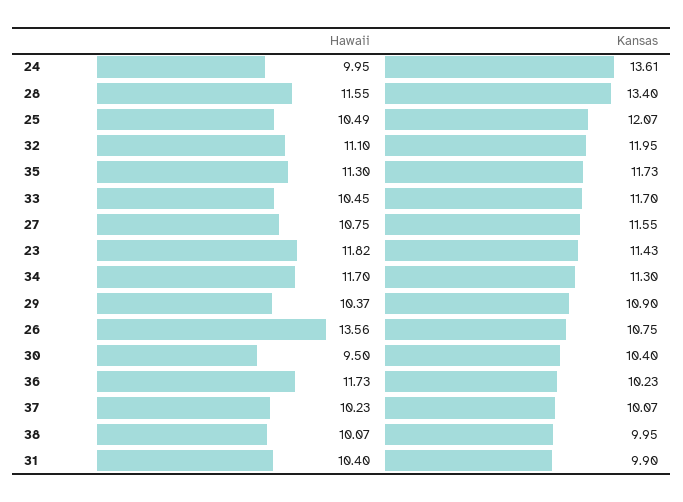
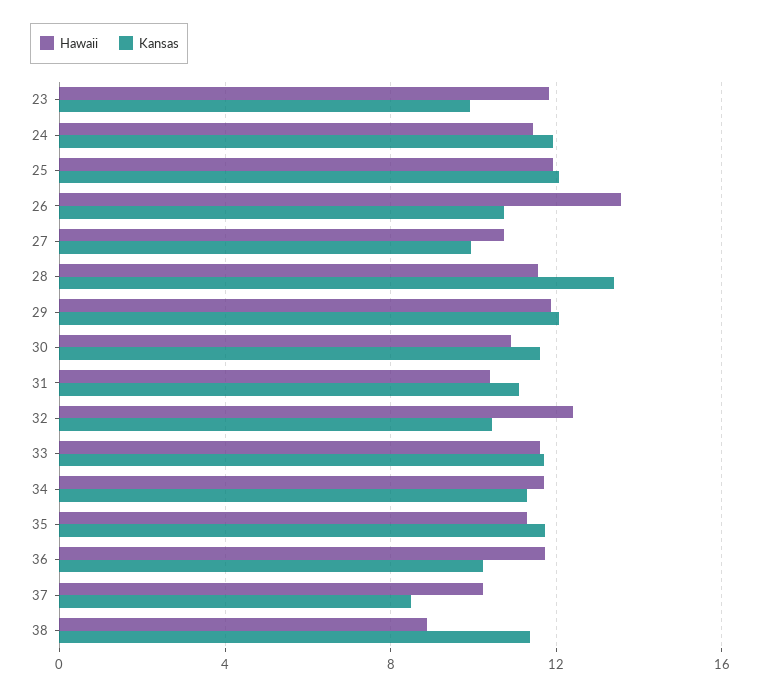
Hawaii, 24: 9.95 -> 11.5
Kansas, 24: 13.61 -> 12
Hawaii, 25: 10.49 -> 12
Hawaii, 32: 11.1 -> 12.5
Kansas, 32: 11.95 -> 10.5
Hawaii, 33: 10.45 -> 11.5
Kansas, 27: 11.55 -> 10
Kansas, 23: 11.43 -> 10
Hawaii, 29: 10.37 -> 12
Kansas, 29: 10.9 -> 12
Hawaii, 30: 9.5 -> 11
Kansas, 30: 10.4 -> 11.5
Kansas, 37: 10.07 -> 8.5
Hawaii, 38: 10.07 -> 9
Kansas, 38: 9.95 -> 11.5
Kansas, 31: 9.9 -> 11

